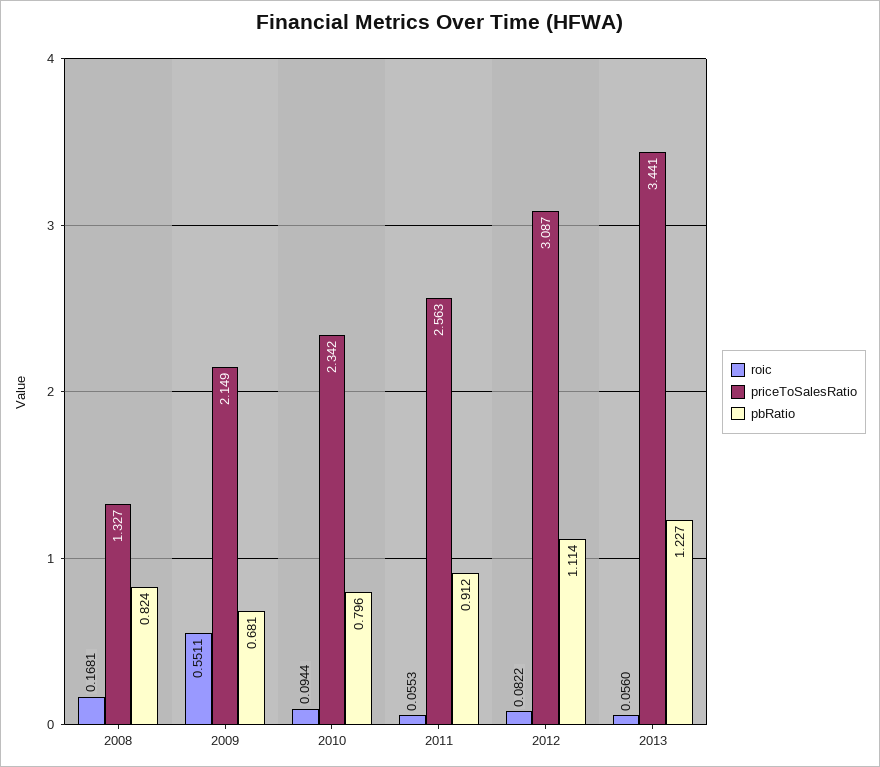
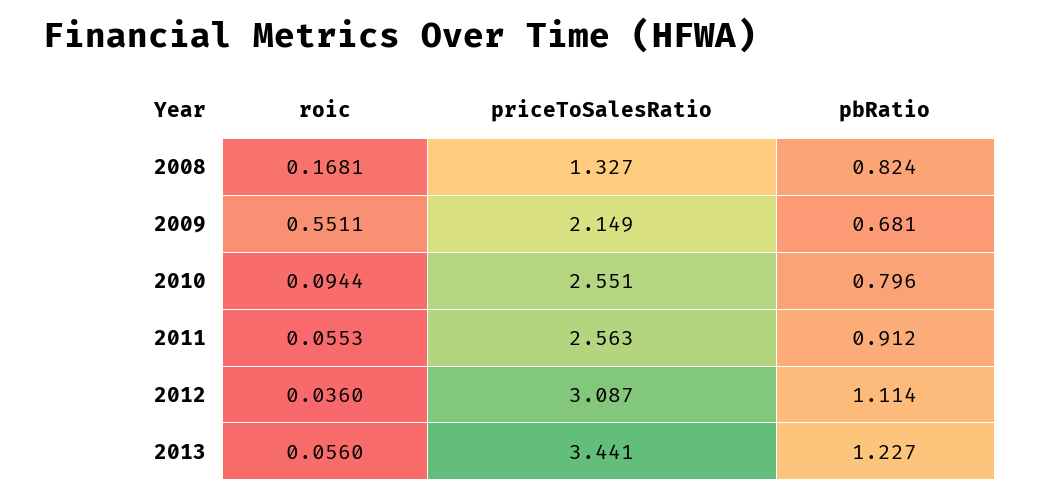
priceToSalesRatio, 2010: 2.342 -> 2.551
roic, 2012: 0.0822 -> 0.036

